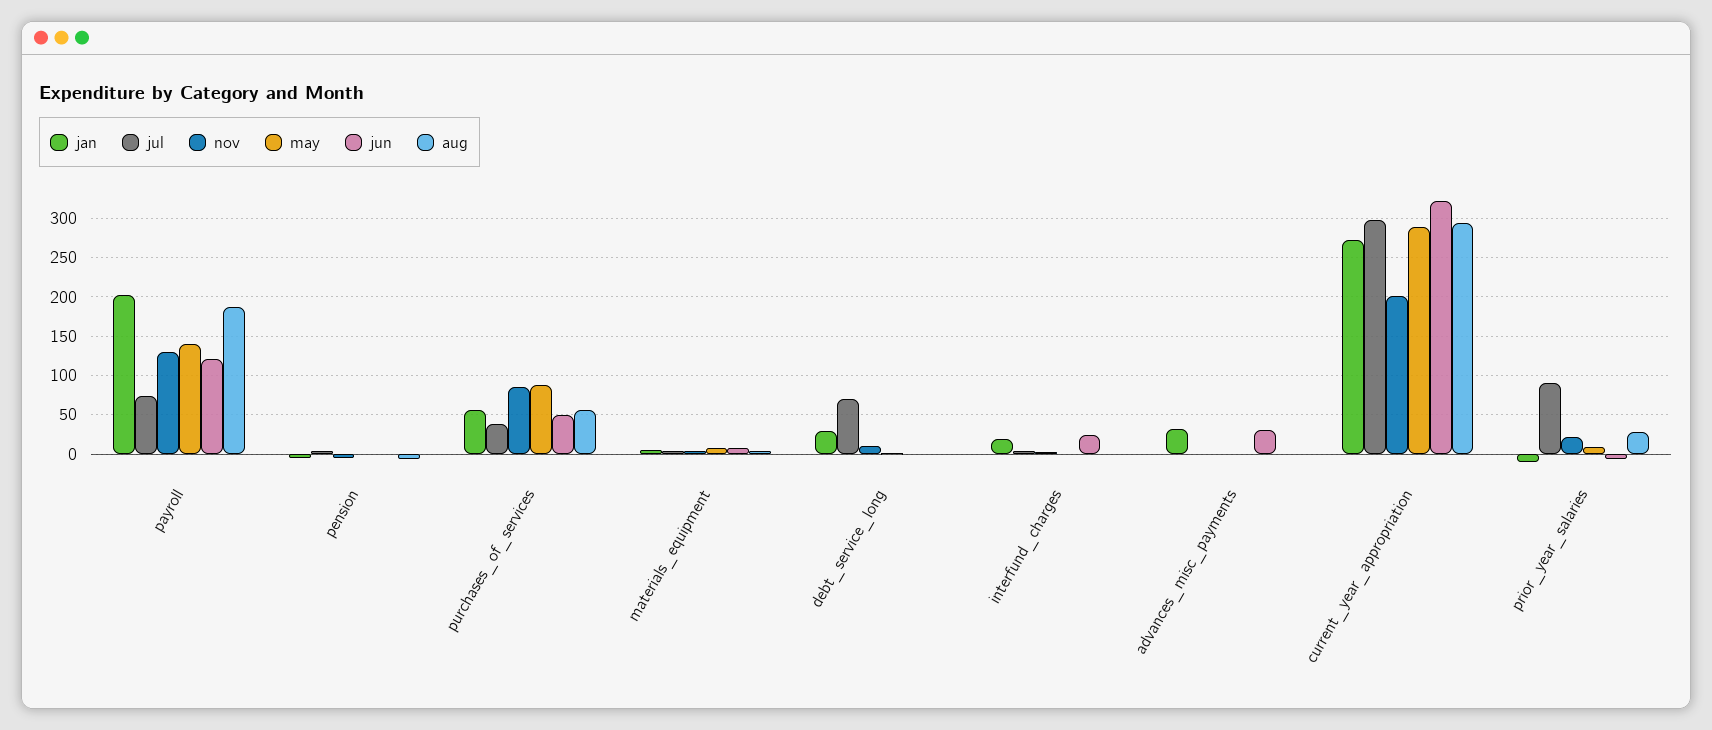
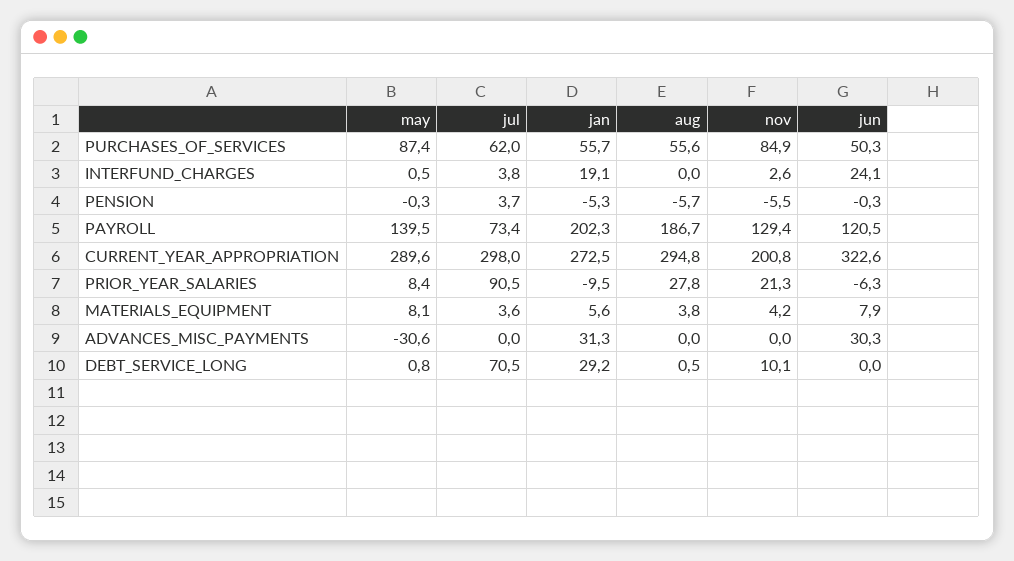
jul, purchases_of_services: 40 -> 62
may, advances_misc_payments: 0 -> -30.6

